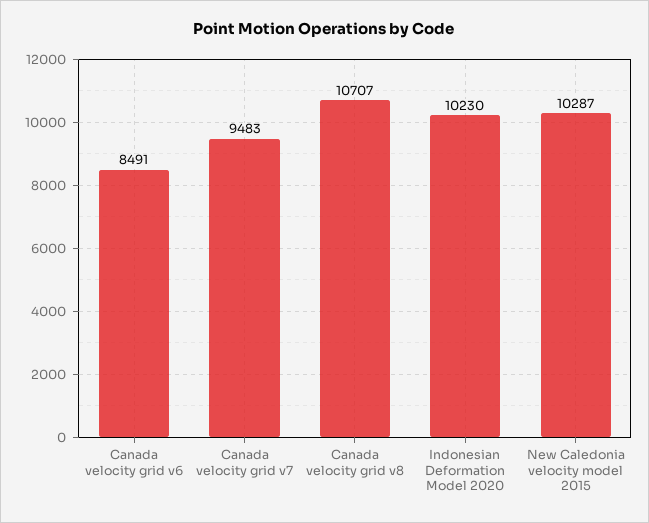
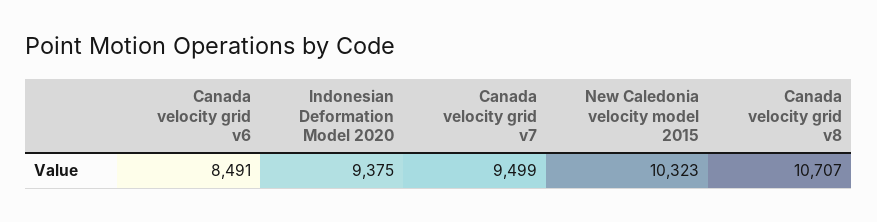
Canada velocity grid v7: 9483 -> 9499
Indonesian Deformation Model 2020: 10230 -> 9375
New Caledonia velocity model 2015: 10287 -> 10323

